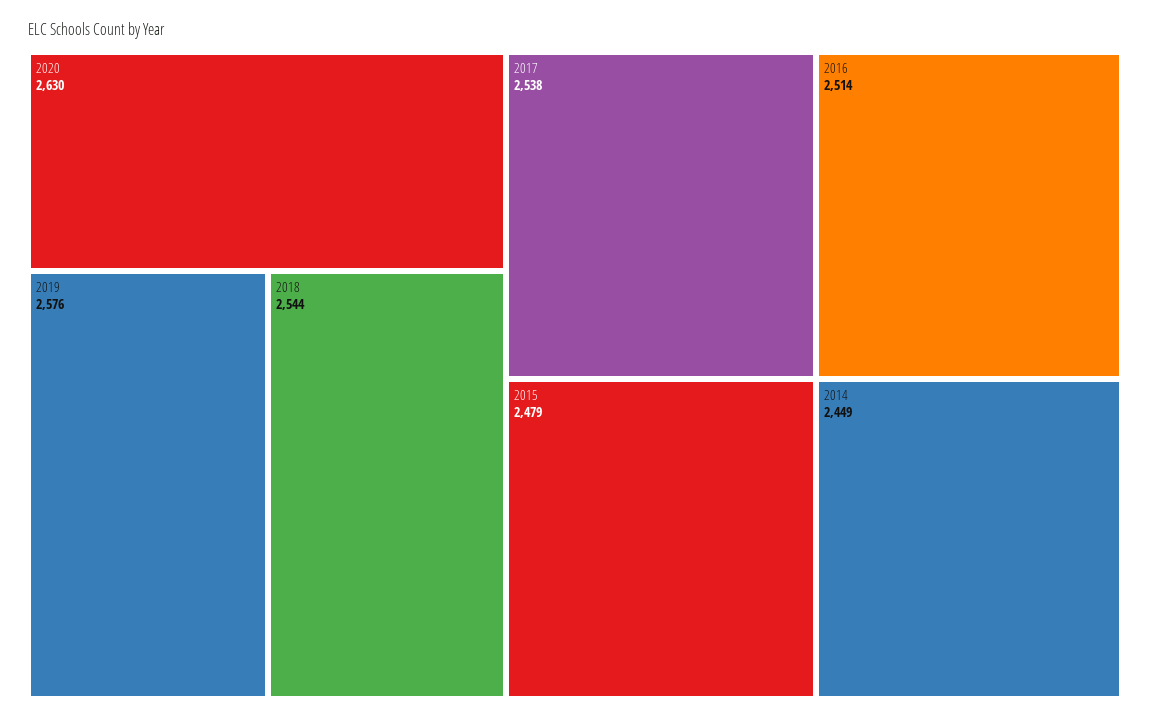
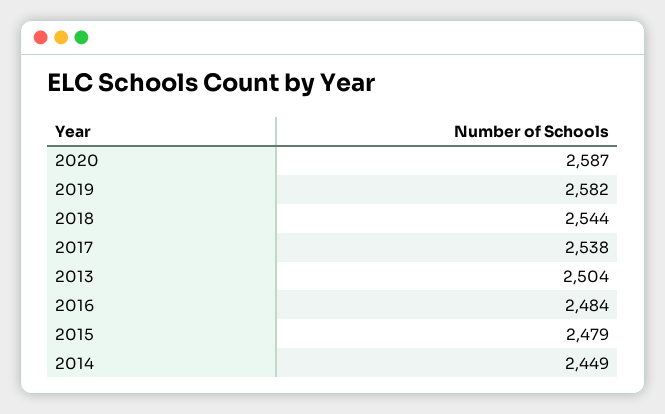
2020: 2630 -> 2587
2019: 2576 -> 2582
2016: 2514 -> 2484
2013: none -> 2504

